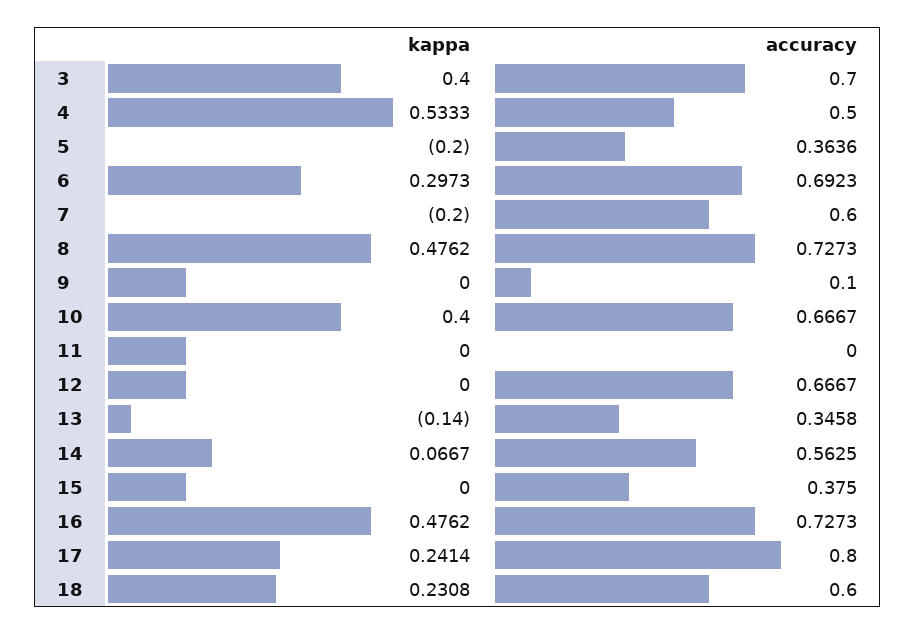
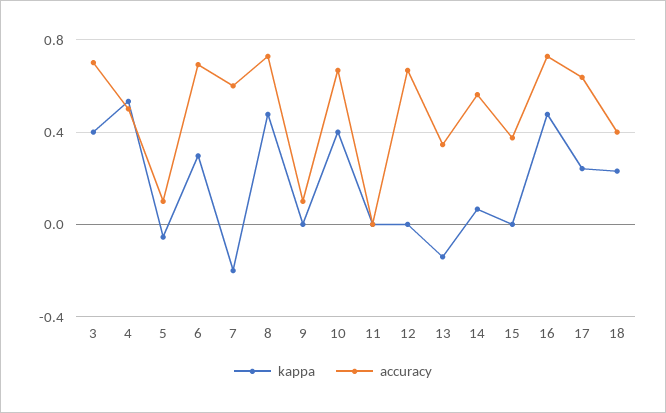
kappa, 5: -0.2 -> -0.05
accuracy, 5: 0.3636 -> 0.1
accuracy, 17: 0.8 -> 0.65
accuracy, 18: 0.6 -> 0.4

